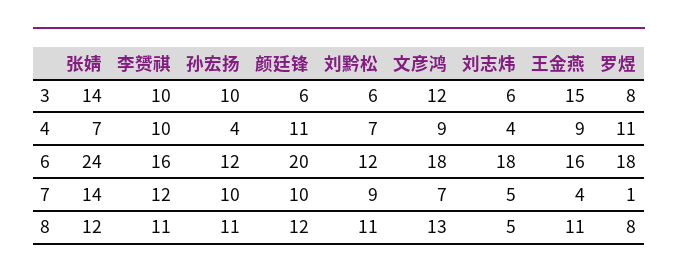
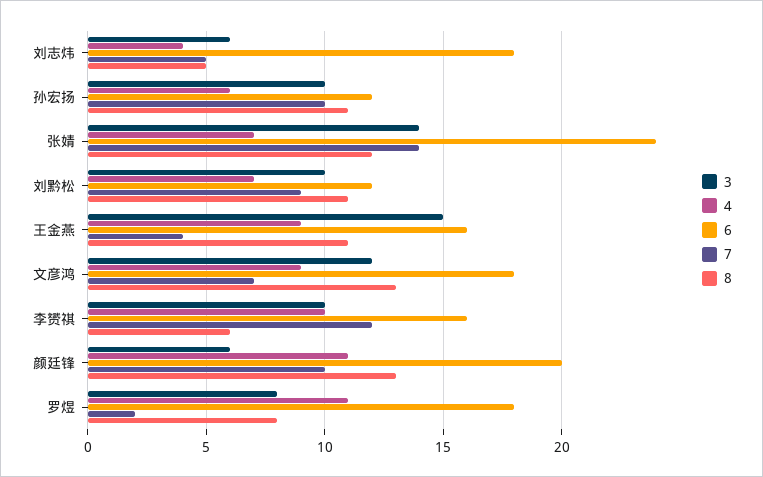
3, 刘黔松: 6 -> 10
4, 孙宏扬: 4 -> 6
7, 罗煜: 1 -> 2
8, 李赟祺: 11 -> 6
8, 颜廷锋: 12 -> 13

